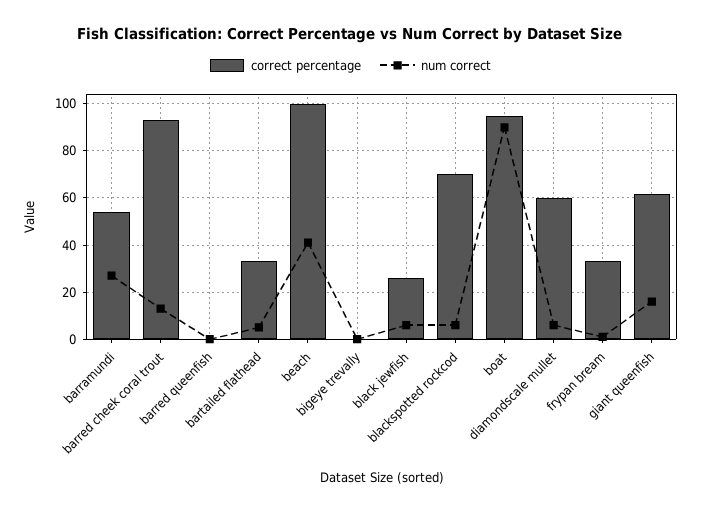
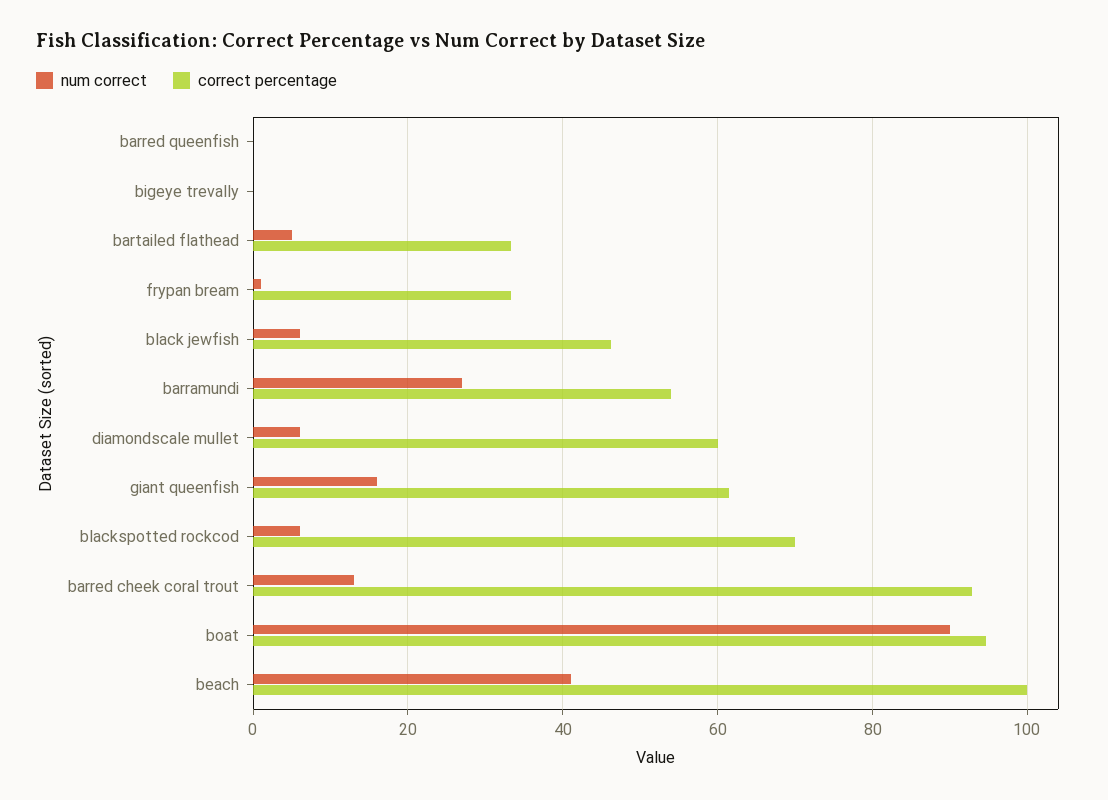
correct percentage, black jewfish: 25 -> 46

